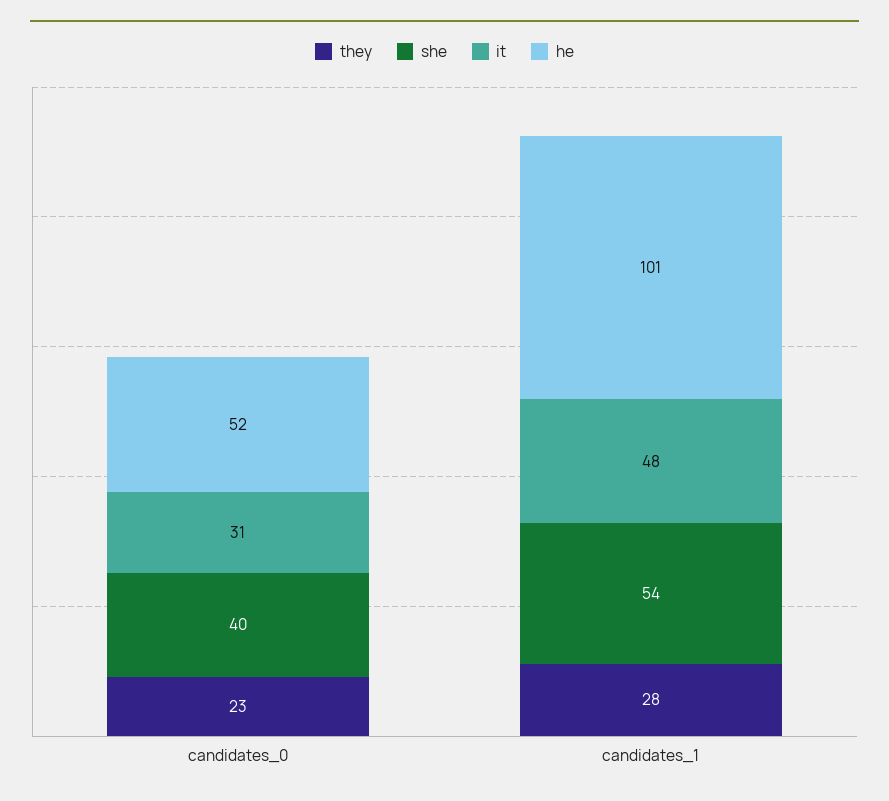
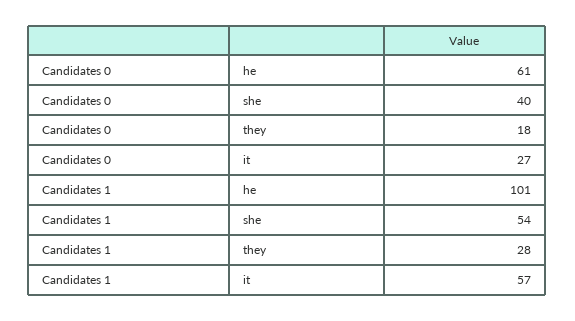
they, candidates_0: 23 -> 18
it, candidates_0: 31 -> 27
he, candidates_0: 52 -> 61
it, candidates_1: 48 -> 57

